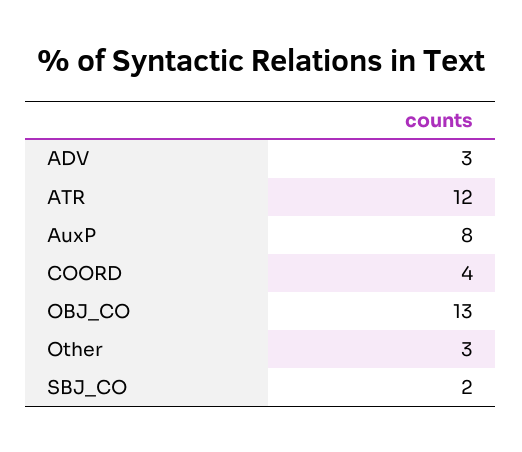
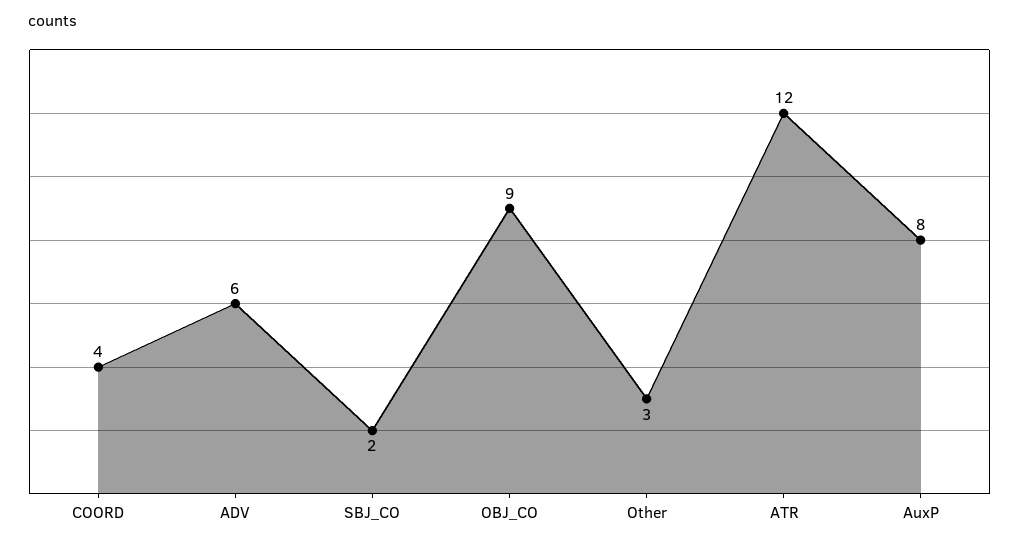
ADV: 3 -> 6
OBJ_CO: 13 -> 9

